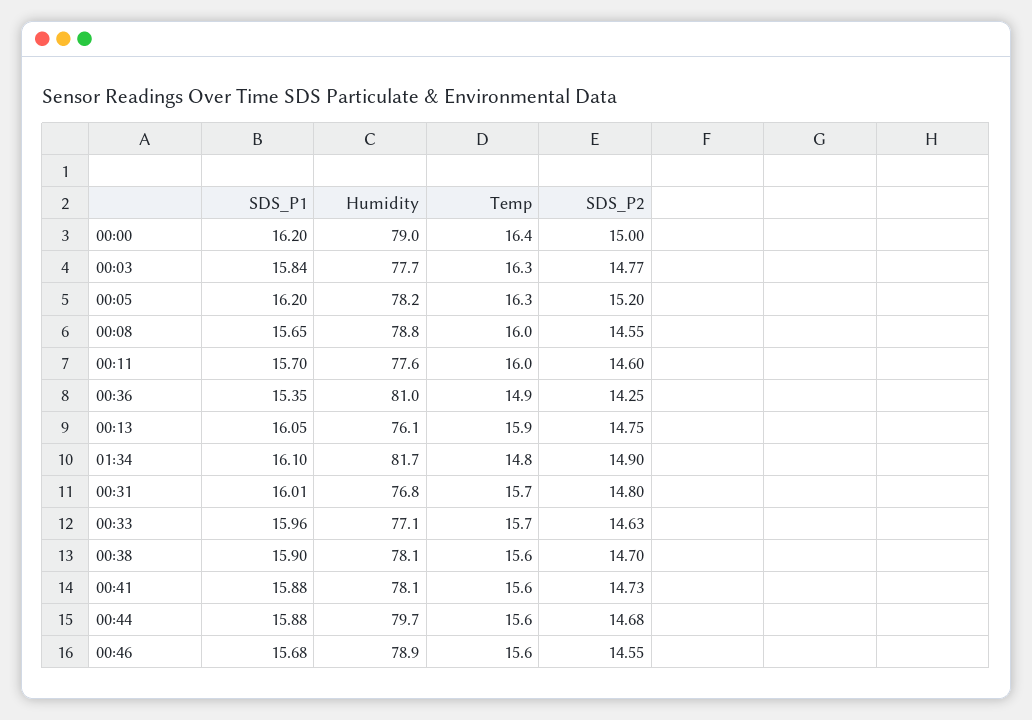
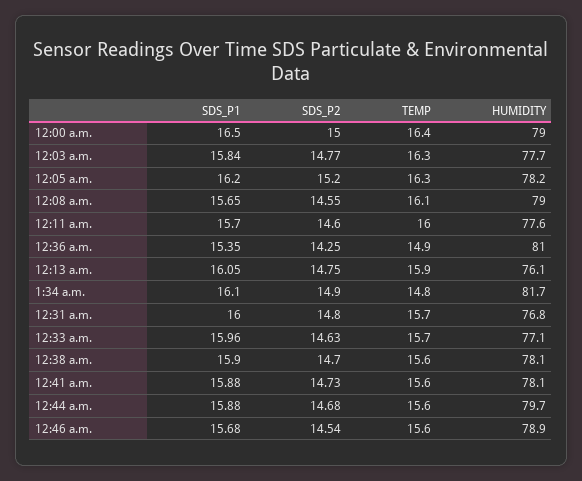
SDS_P1, 00:00: 16.2 -> 16.5
Humidity, 00:08: 78.8 -> 79
Temp, 00:08: 16 -> 16.1
SDS_P1, 00:31: 16.01 -> 16
SDS_P2, 00:46: 14.55 -> 14.54

